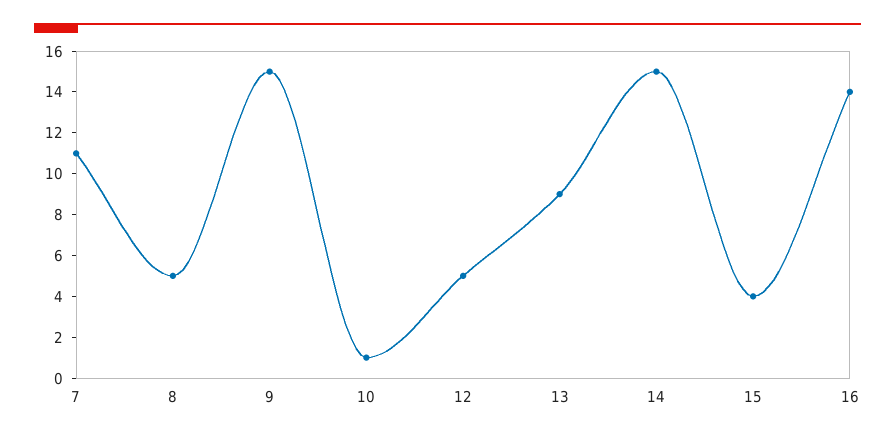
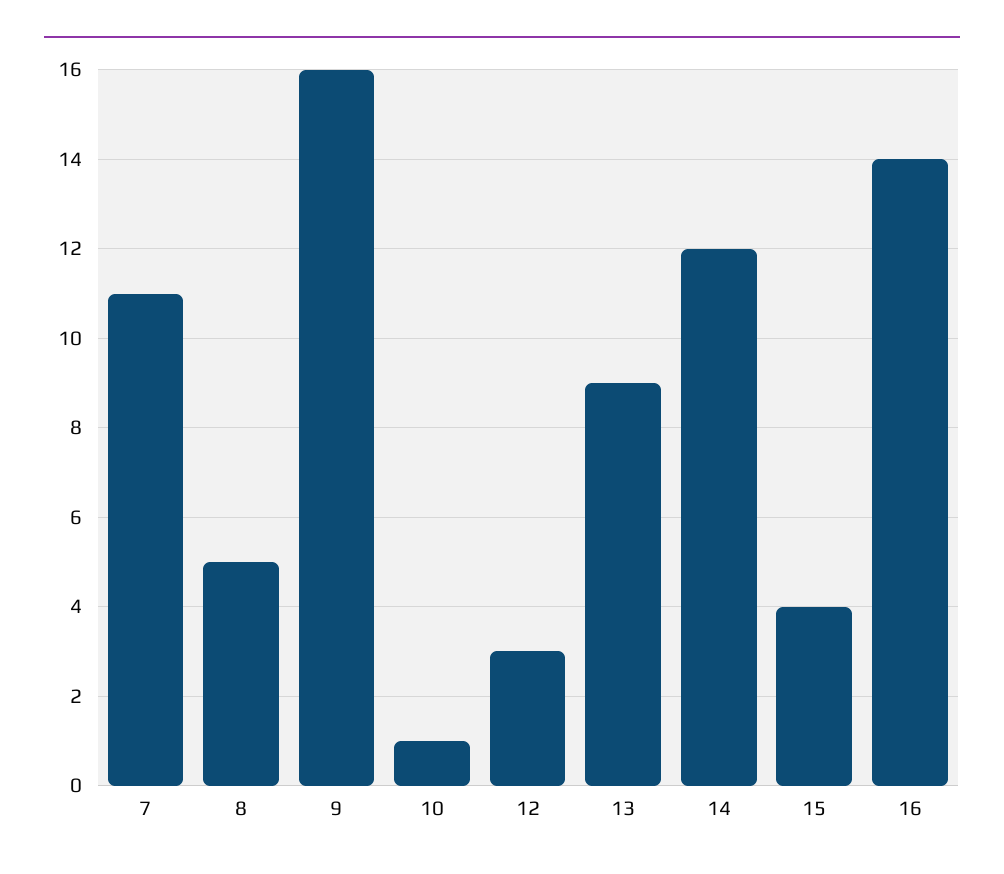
9: 15 -> 16
12: 5 -> 3
14: 15 -> 12

